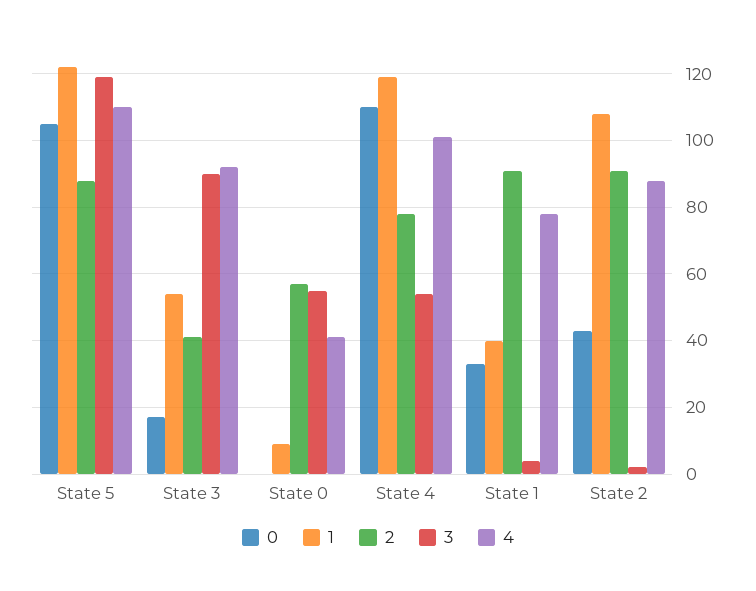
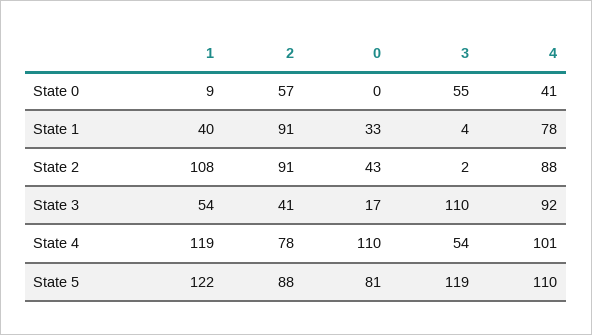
0, State 5: 105 -> 81
3, State 3: 90 -> 110

